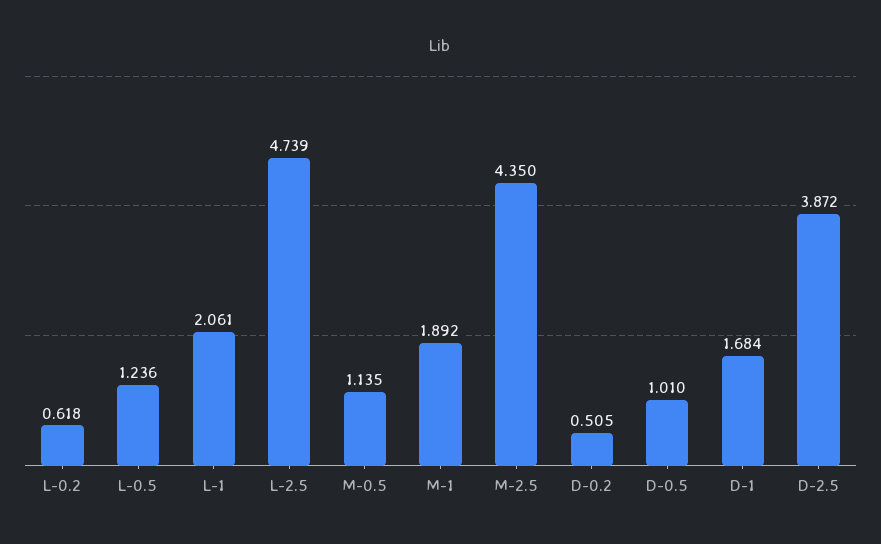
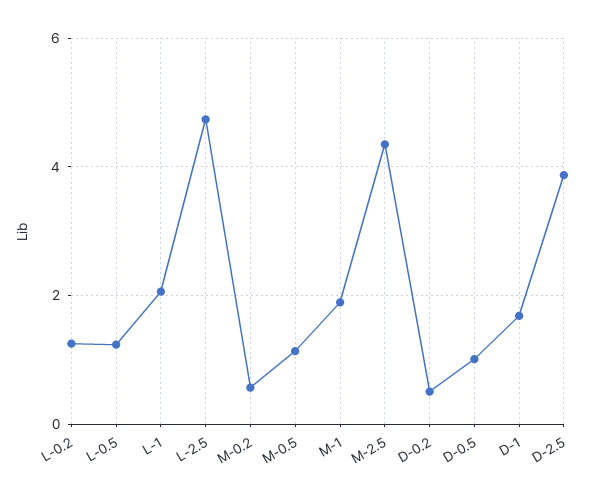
L-0.2: 0.618 -> 1.2
M-0.2: none -> 0.6

